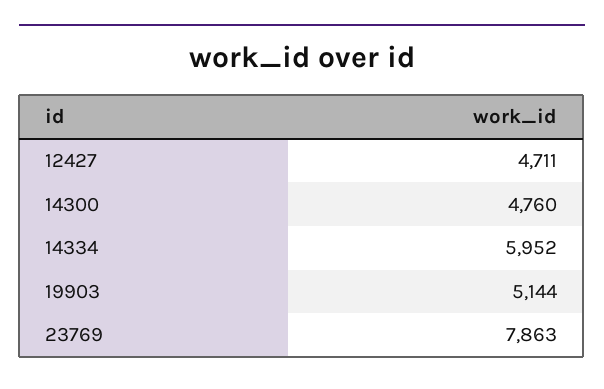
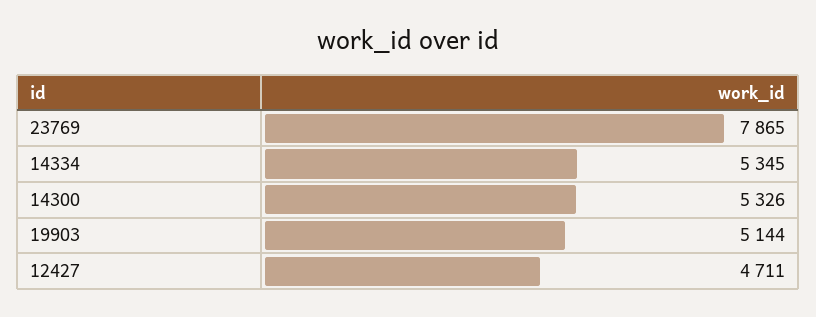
14300: 4760 -> 5326
14334: 5952 -> 5345
23769: 7863 -> 7865

